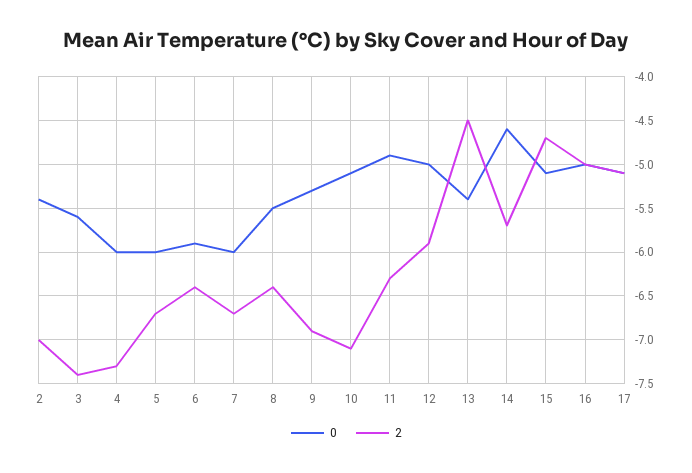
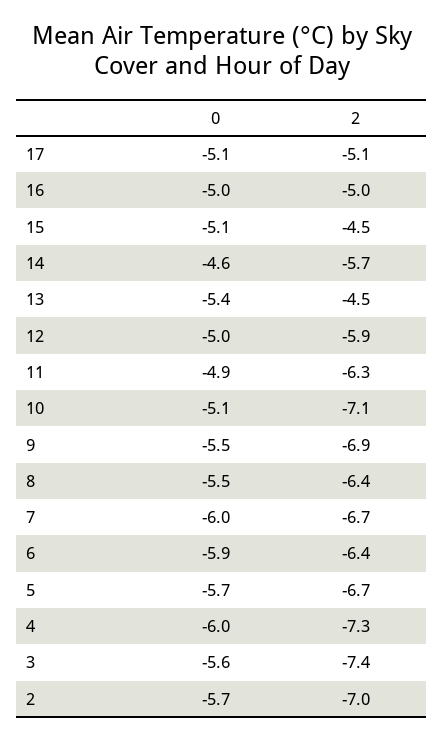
0, 2: -5.4 -> -5.7
0, 5: -6 -> -5.7
0, 9: -5.3 -> -5.5
2, 15: -4.7 -> -4.5

